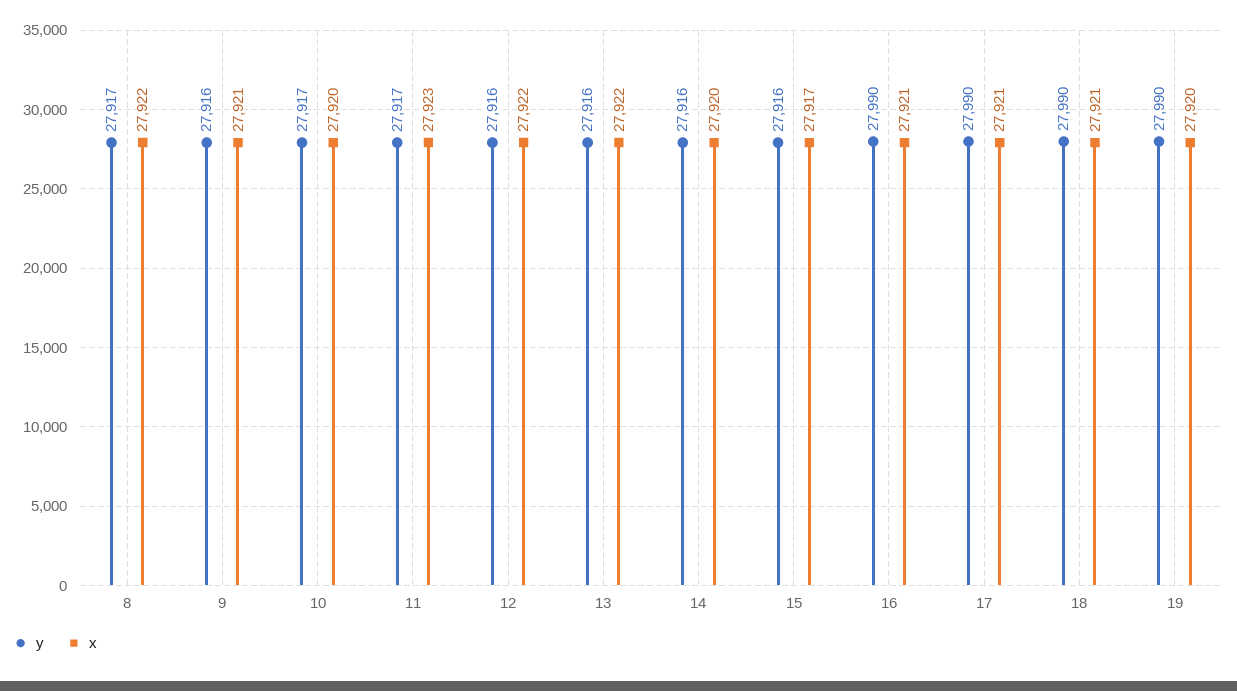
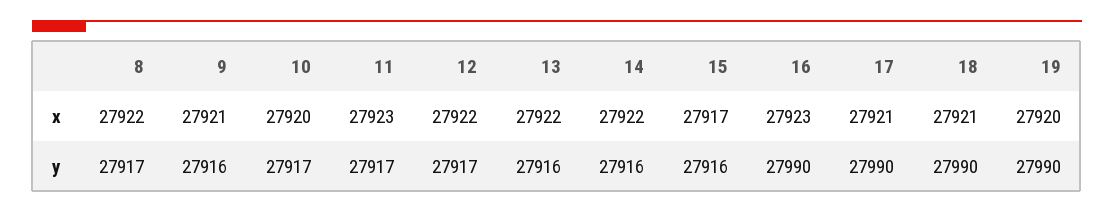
y, 12: 27916 -> 27917
x, 14: 27920 -> 27922
x, 16: 27921 -> 27923

